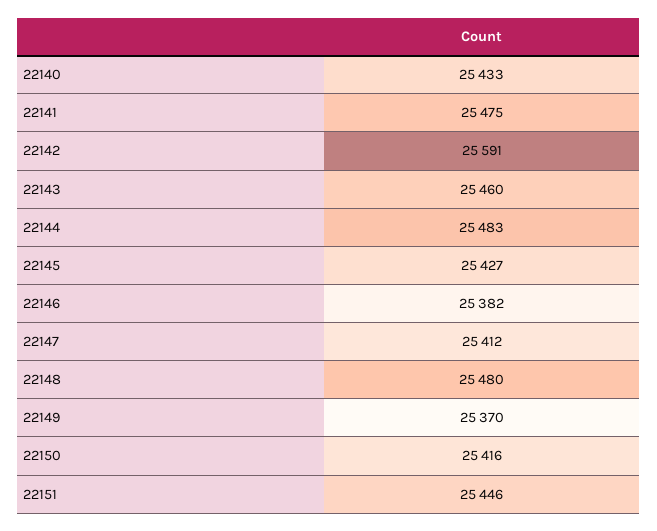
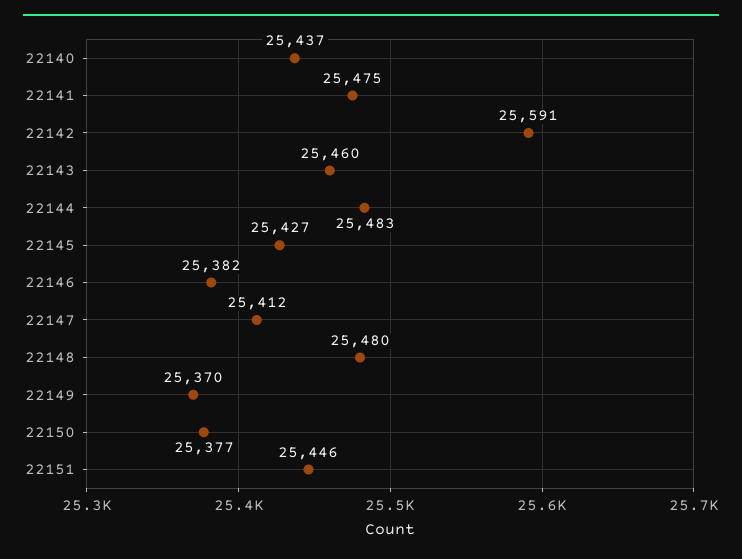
22140: 25433 -> 25437
22150: 25416 -> 25377

